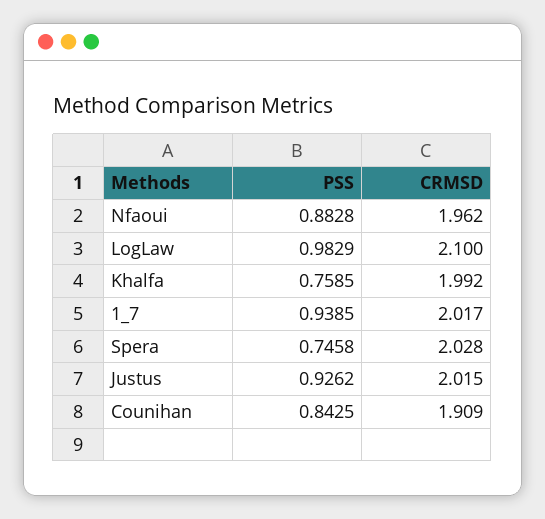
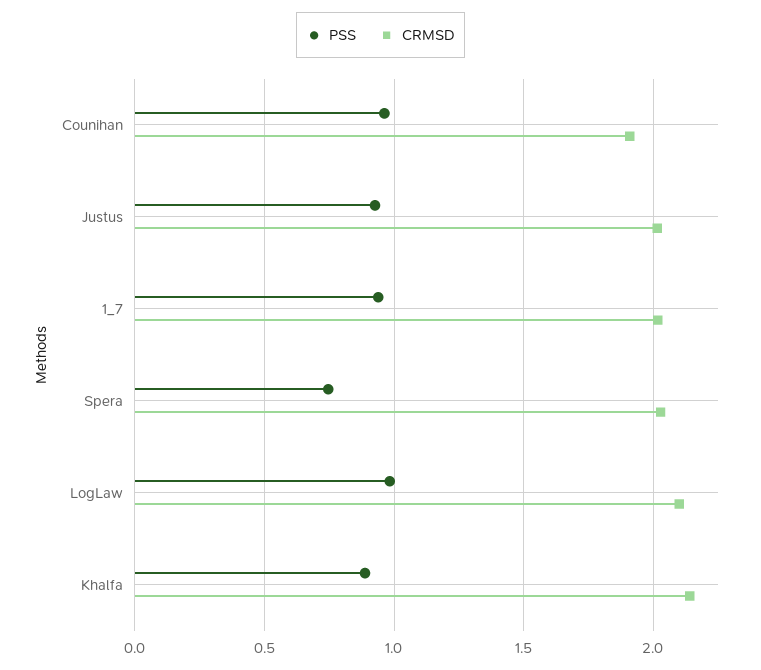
PSS, Nfaoui: 0.8828 -> none
CRMSD, Nfaoui: 1.962 -> none
PSS, Khalfa: 0.7585 -> 0.9
CRMSD, Khalfa: 1.992 -> 2.15
PSS, Counihan: 0.8425 -> 0.95

